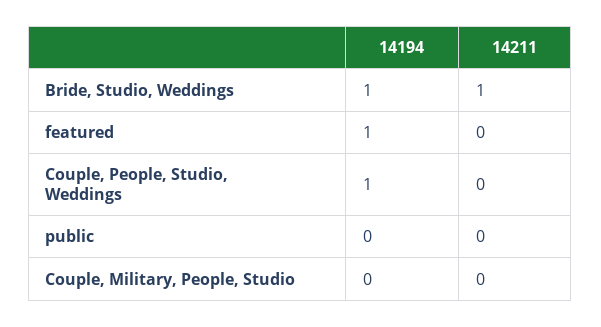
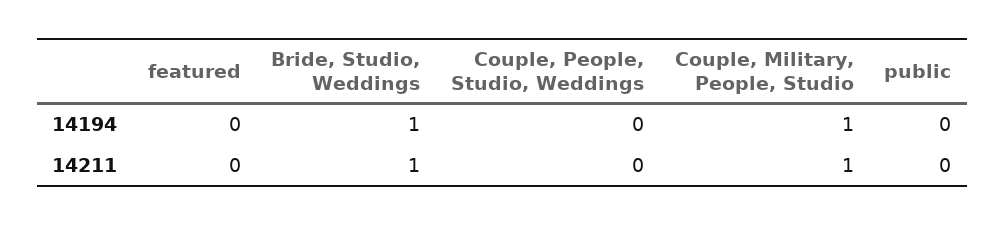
14194, featured: 1 -> 0
14194, Couple, People, Studio, Weddings: 1 -> 0
14194, Couple, Military, People, Studio: 0 -> 1
14211, Couple, Military, People, Studio: 0 -> 1

